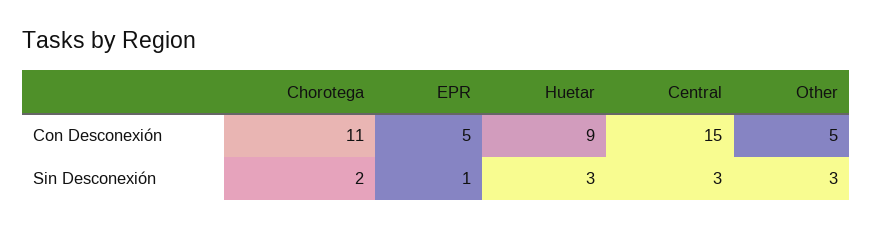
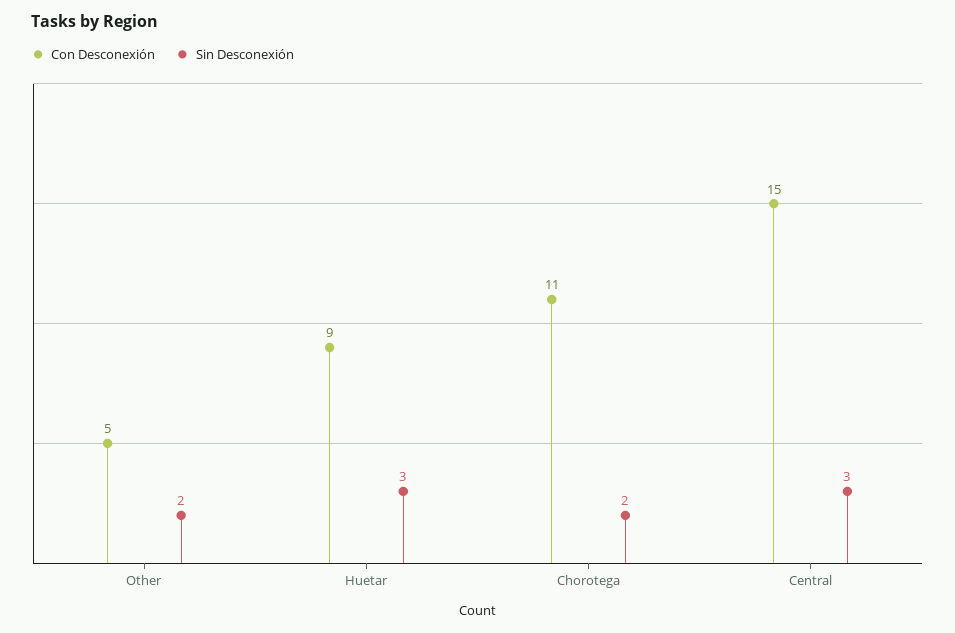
Con Desconexión, EPR: 5 -> none
Sin Desconexión, EPR: 1 -> none
Sin Desconexión, Other: 3 -> 2

